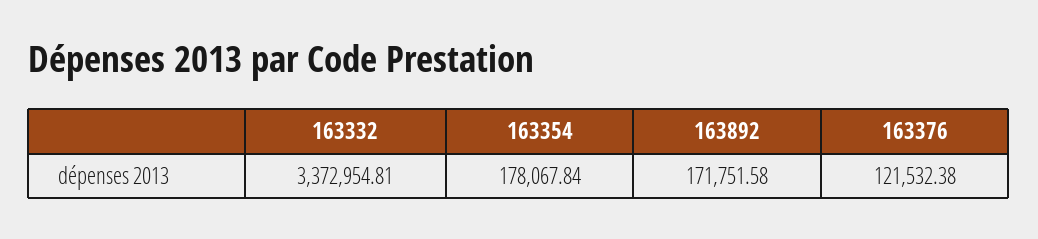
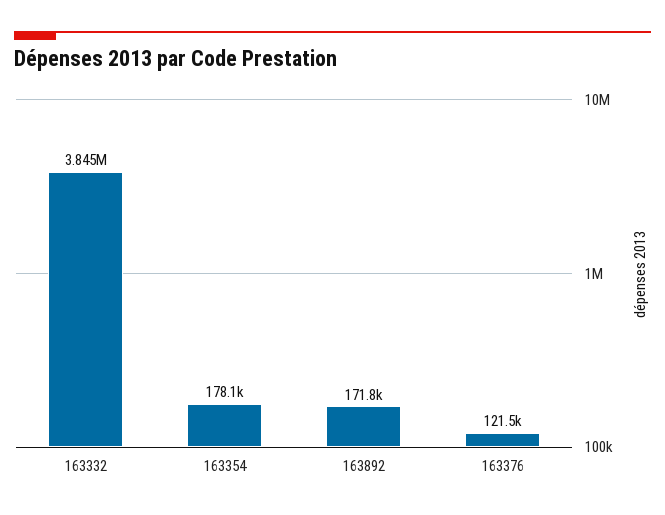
163332: 3372954.81 -> 3845000

